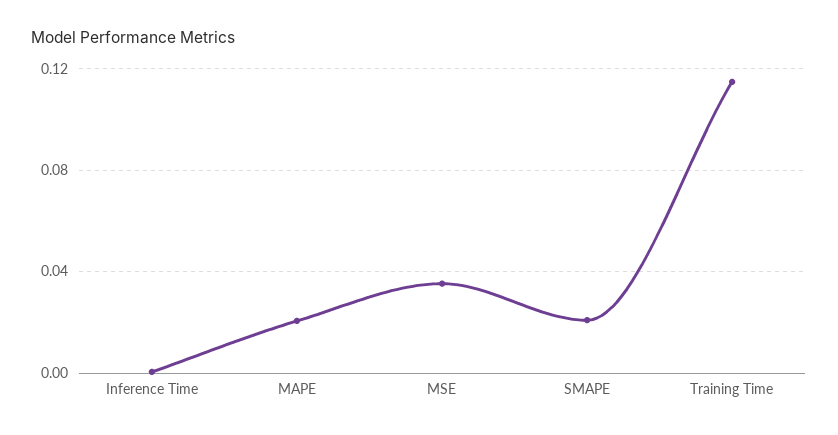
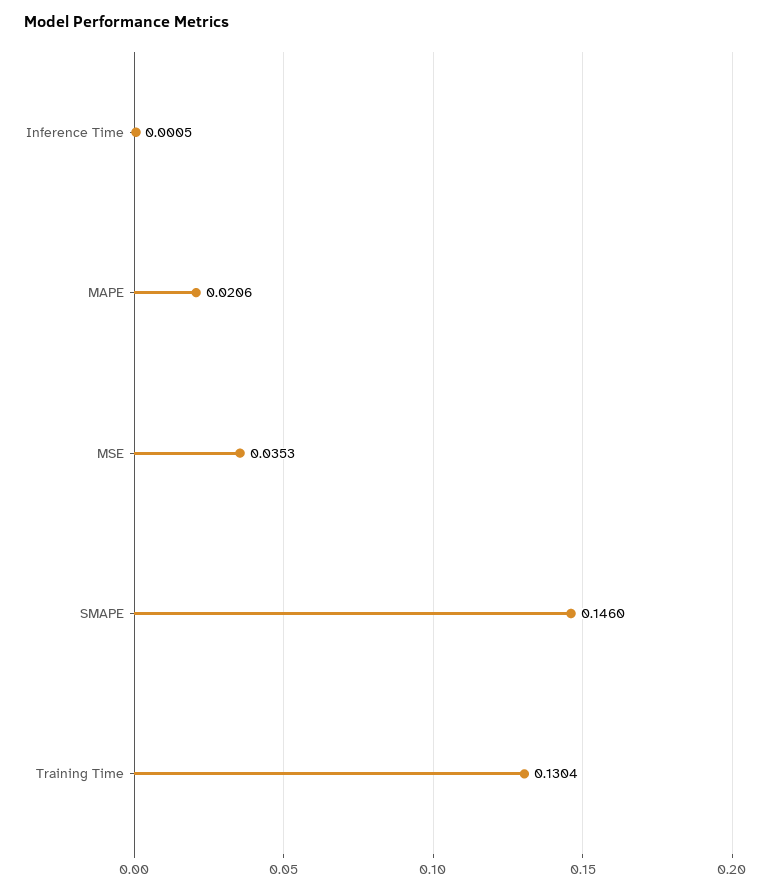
SMAPE: 0.02 -> 0.146
Training Time: 0.115 -> 0.1304

